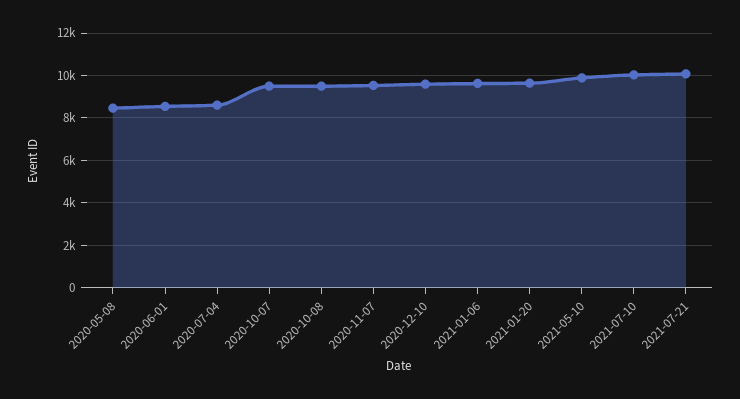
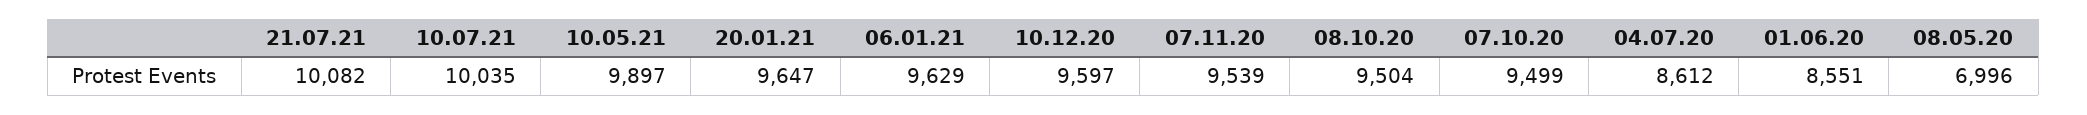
2020-05-08: 8500 -> 6996

